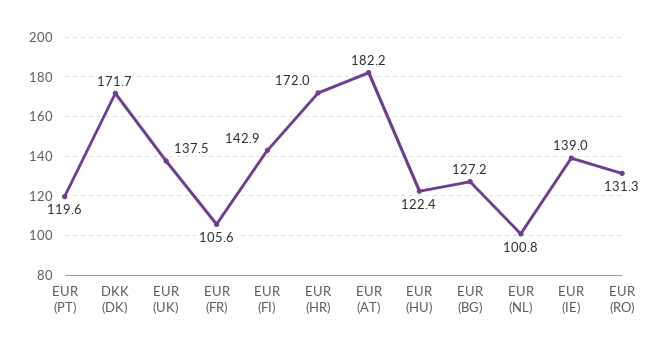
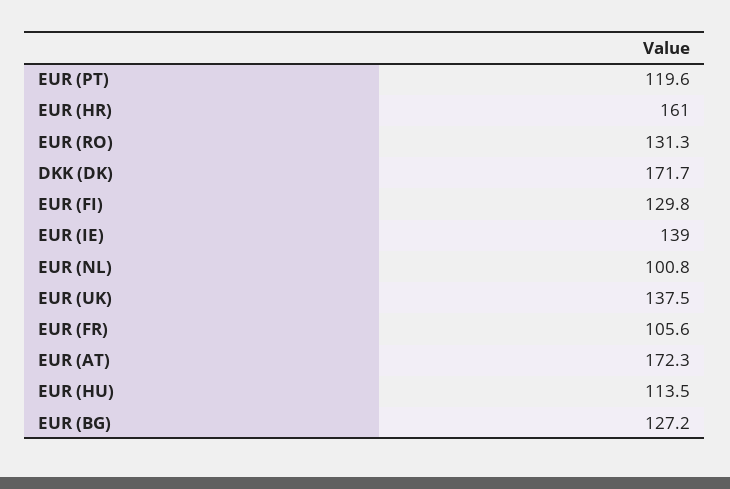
EUR (FI): 142.9 -> 129.8
EUR (HR): 172 -> 161
EUR (AT): 182.2 -> 172.3
EUR (HU): 122.4 -> 113.5

